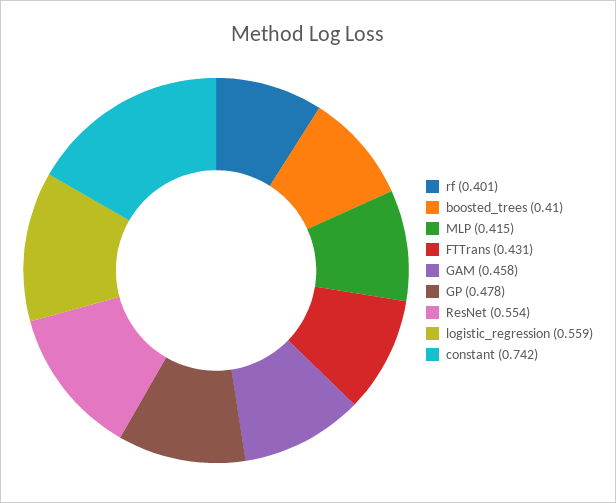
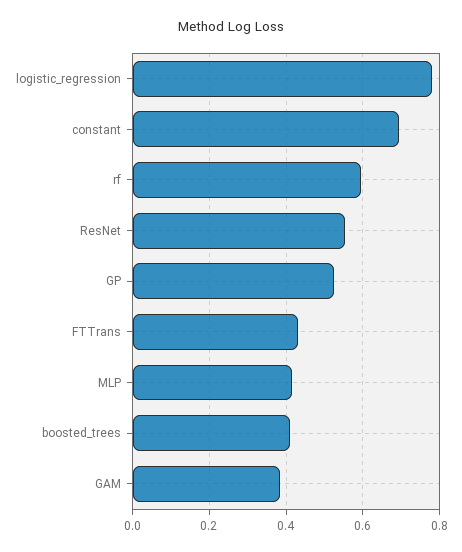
rf: 0.401 -> 0.6
GAM: 0.458 -> 0.38
GP: 0.478 -> 0.52
logistic_regression: 0.559 -> 0.78
constant: 0.742 -> 0.7

